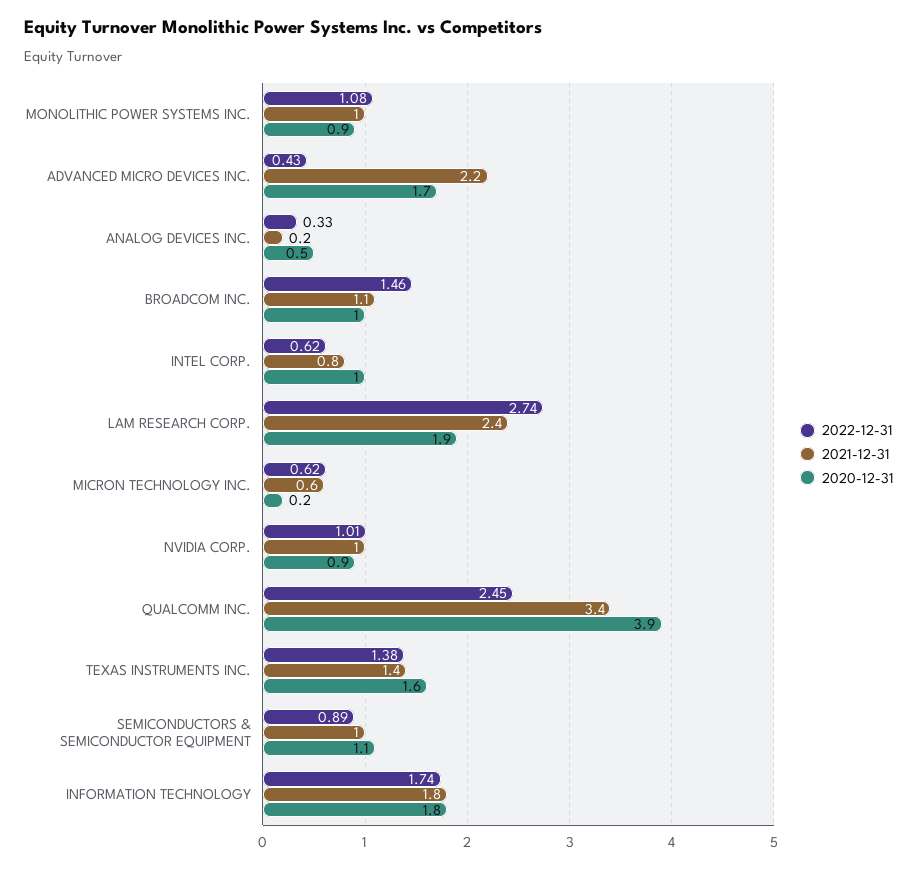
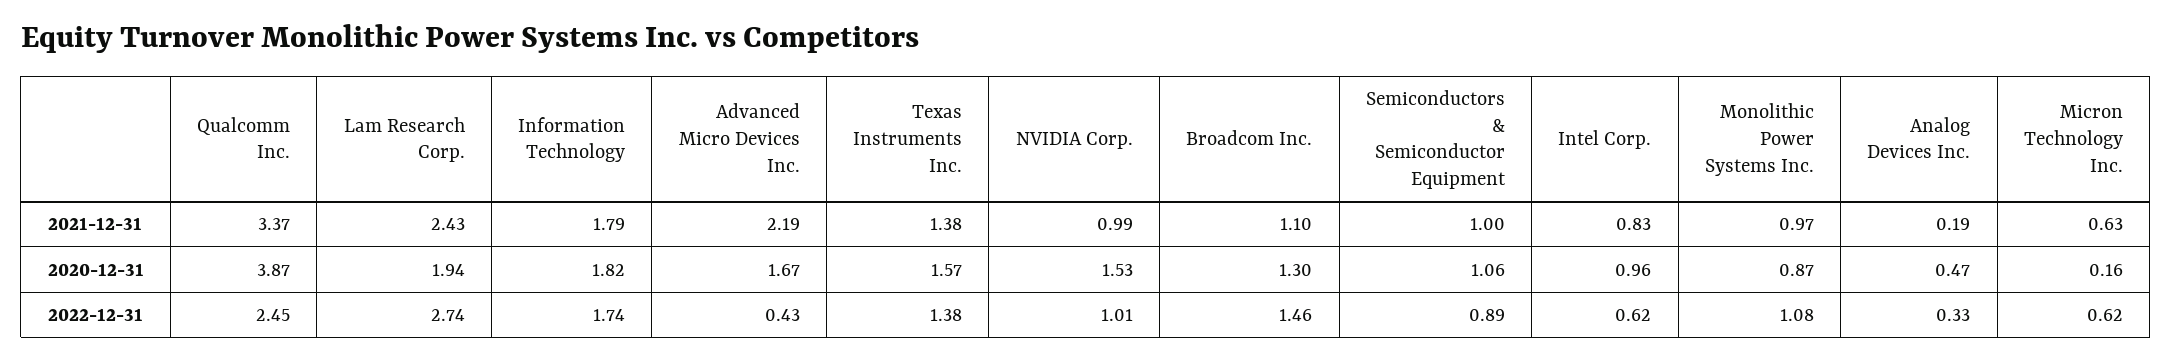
2020-12-31, BROADCOM INC.: 1 -> 1.3
2020-12-31, NVIDIA CORP.: 0.9 -> 1.53

